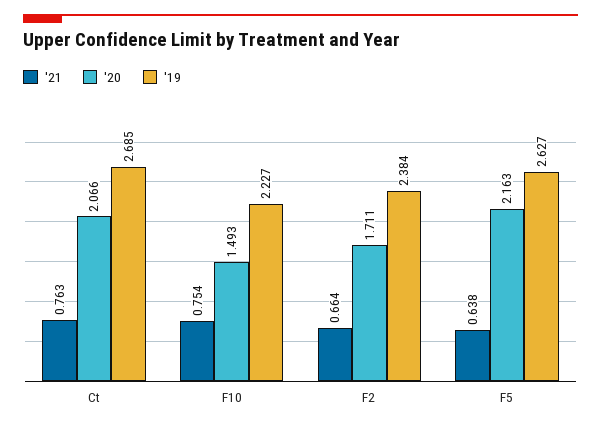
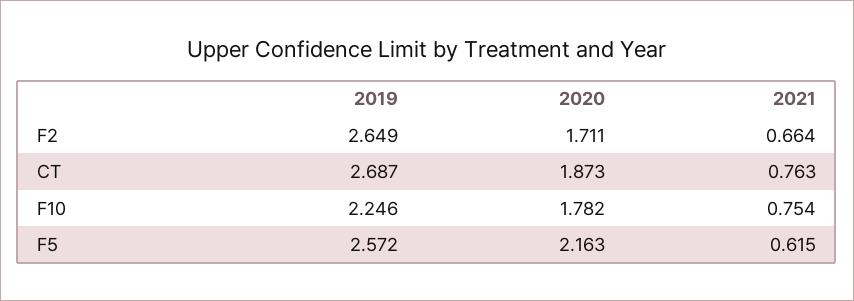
'20, Ct: 2.066 -> 1.873
'19, Ct: 2.685 -> 2.687
'20, F10: 1.493 -> 1.782
'19, F10: 2.227 -> 2.246
'19, F2: 2.384 -> 2.649
'21, F5: 0.638 -> 0.615
'19, F5: 2.627 -> 2.572

